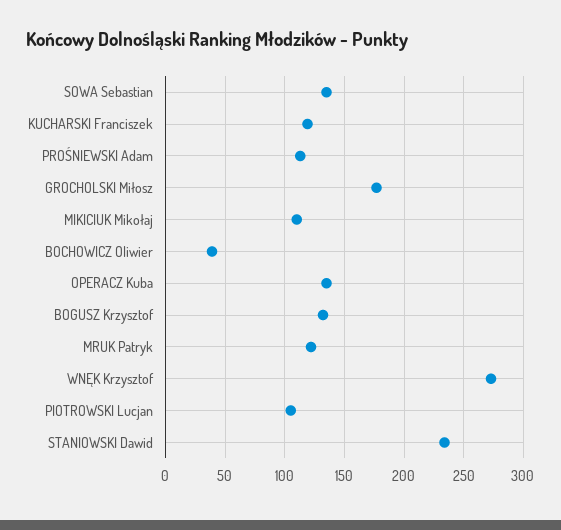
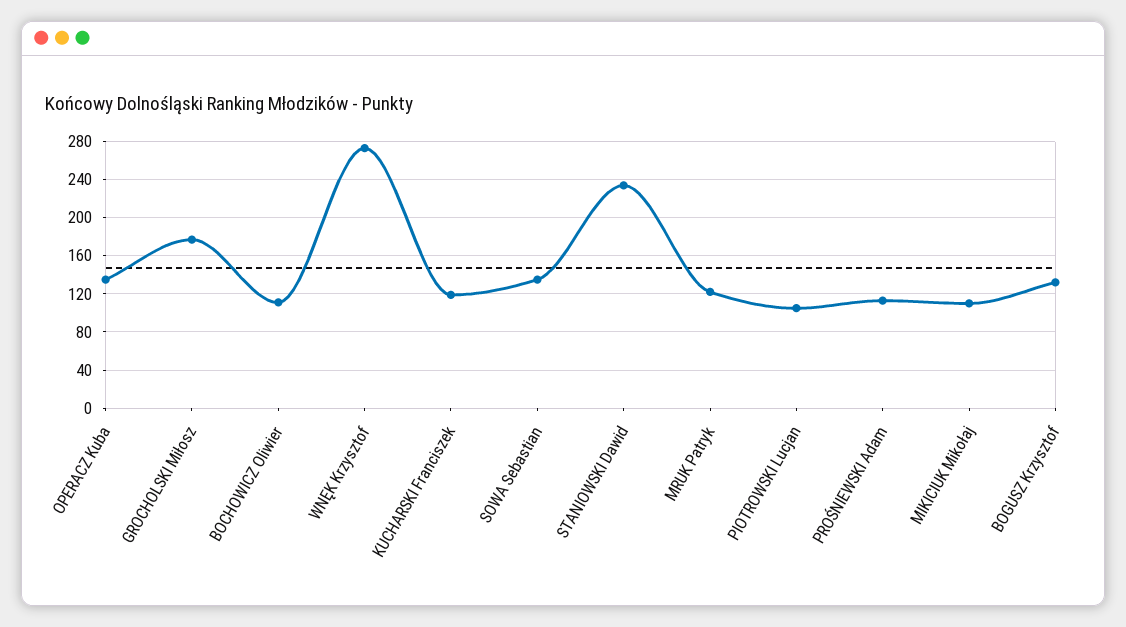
BOCHOWICZ Oliwier: 40 -> 110

